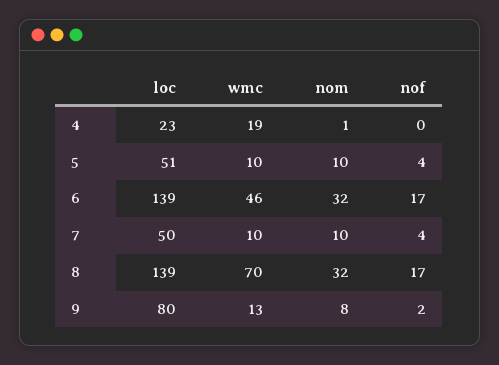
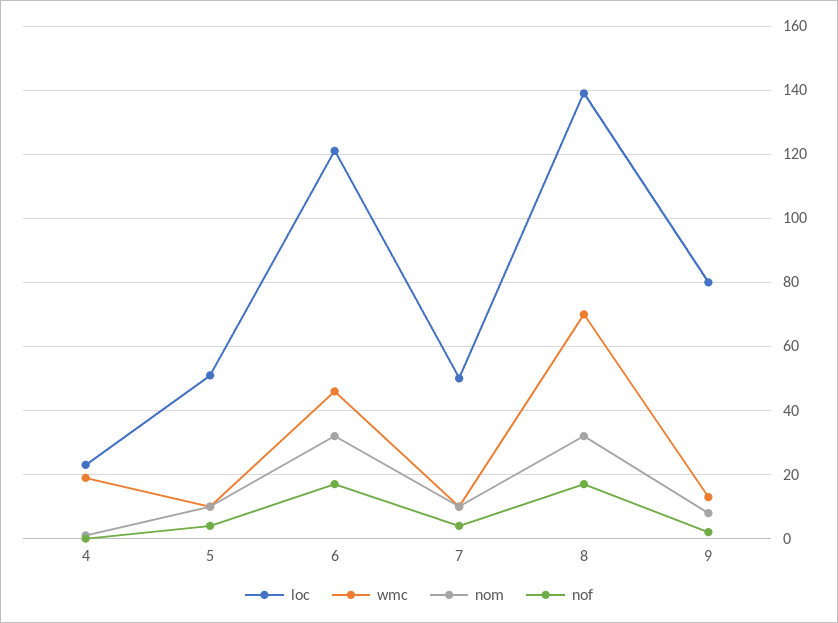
loc, 6: 139 -> 120

